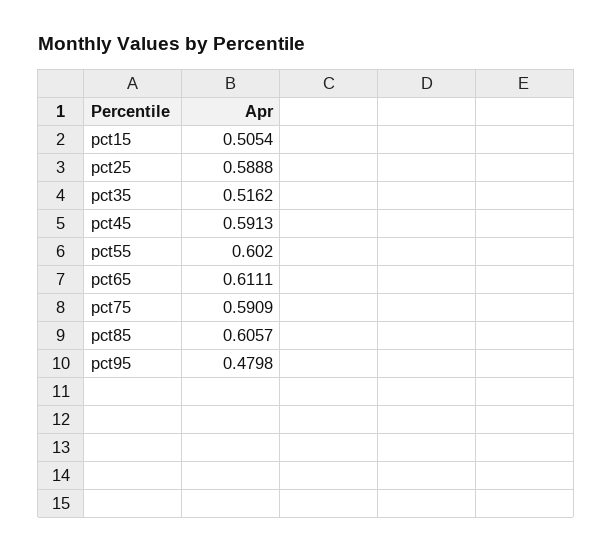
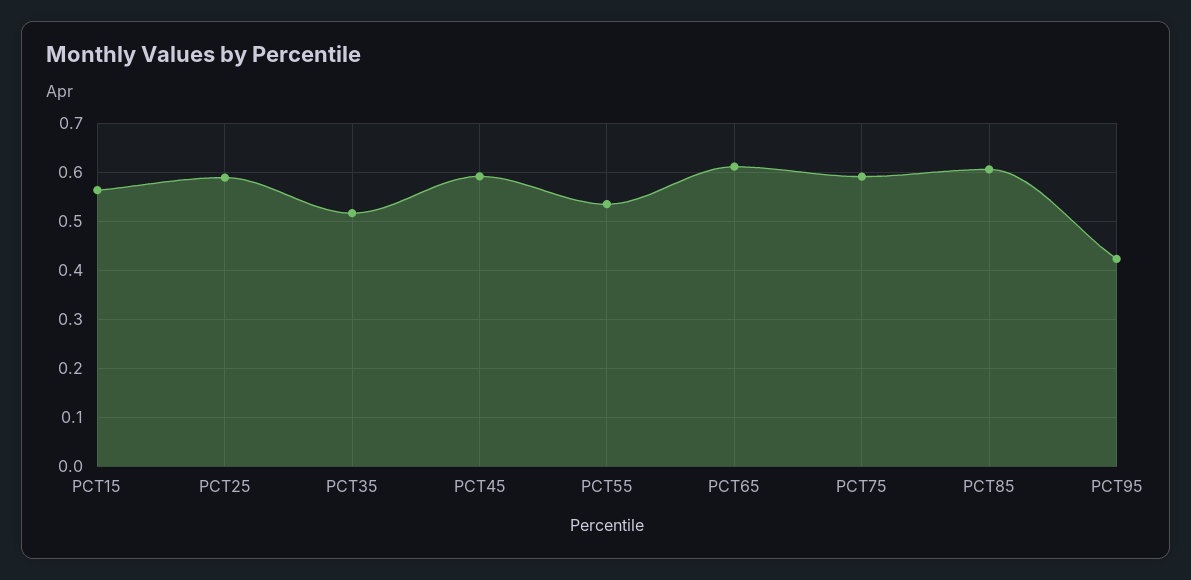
pct15: 0.5054 -> 0.56
pct55: 0.602 -> 0.54
pct95: 0.4798 -> 0.42

